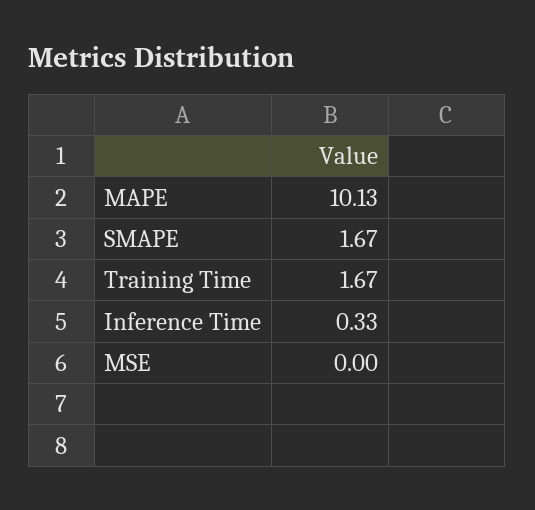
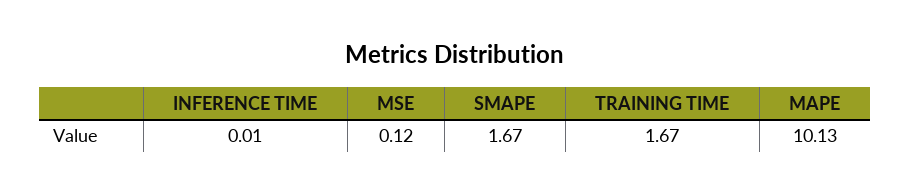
Inference Time: 0.33 -> 0.01
MSE: 0 -> 0.12

